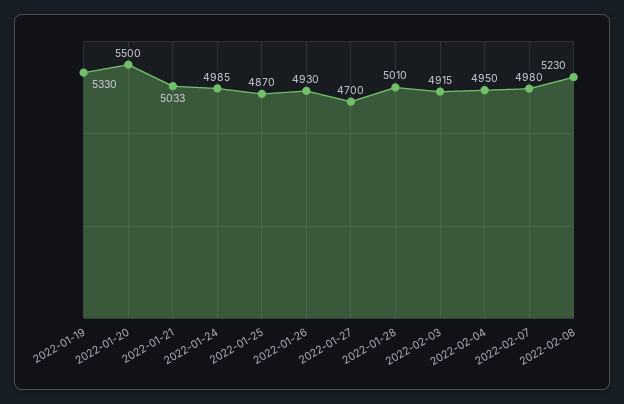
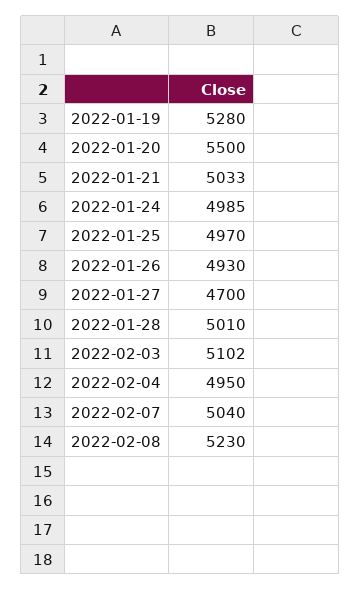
2022-01-19: 5330 -> 5280
2022-01-25: 4870 -> 4970
2022-02-03: 4915 -> 5102
2022-02-07: 4980 -> 5040

